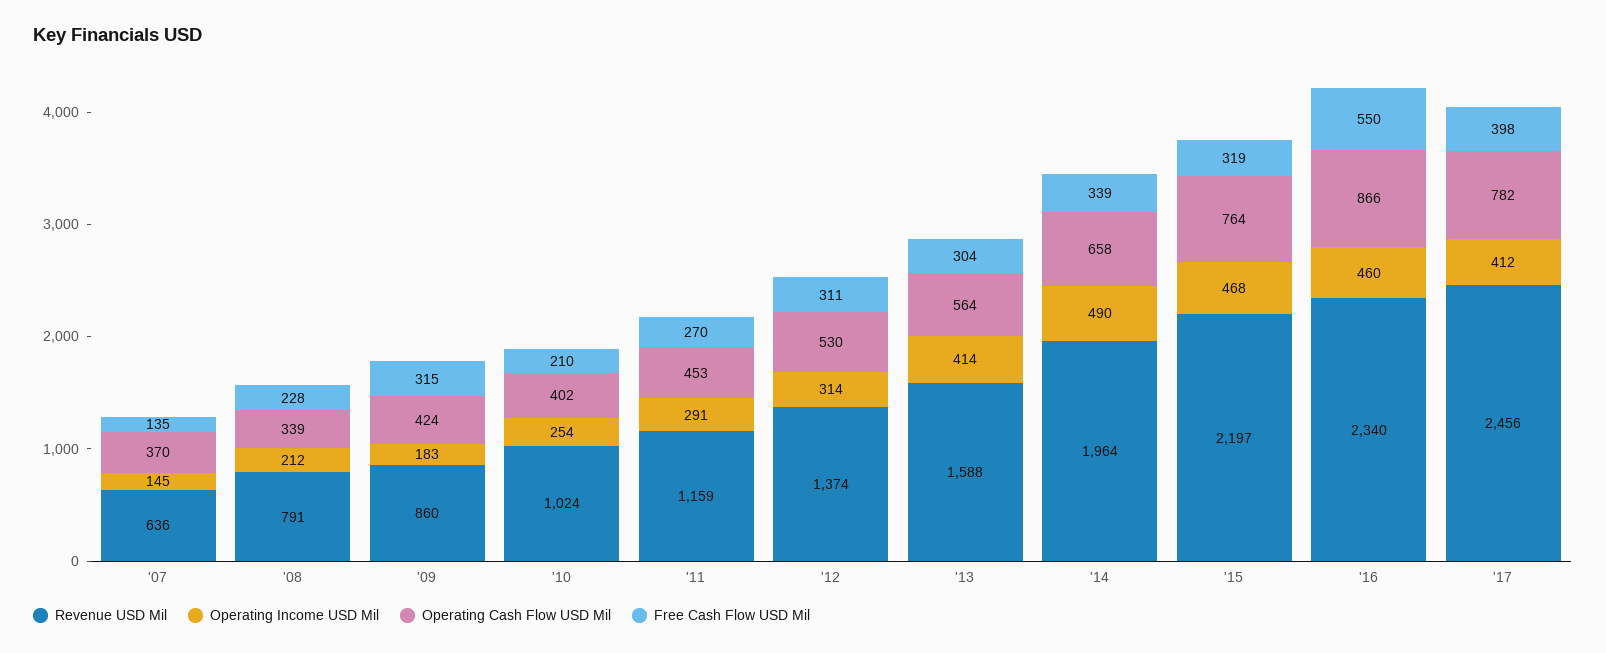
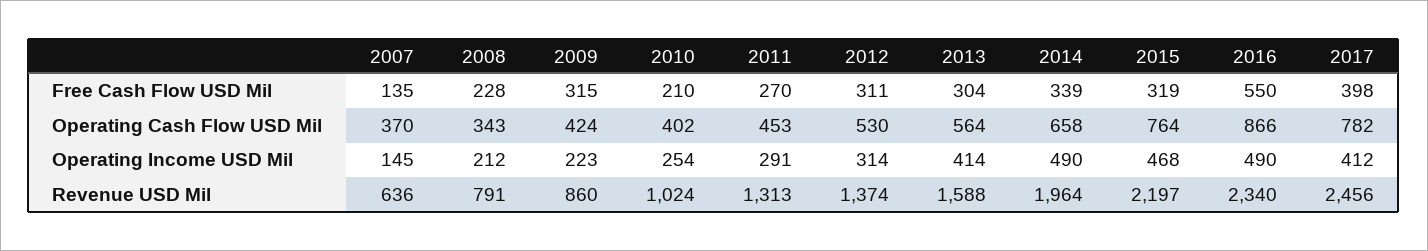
Operating Cash Flow USD Mil, '08: 339 -> 343
Operating Income USD Mil, '09: 183 -> 223
Revenue USD Mil, '11: 1159 -> 1313
Operating Income USD Mil, '16: 460 -> 490

